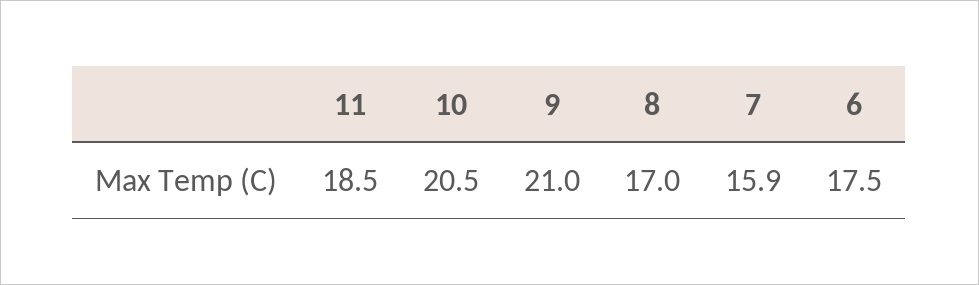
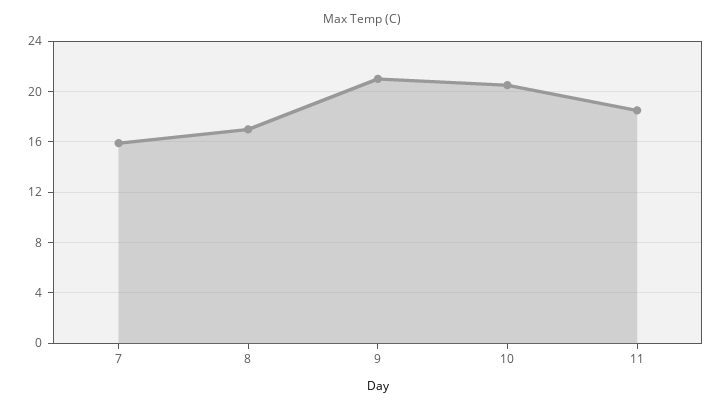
6: 17.5 -> none

